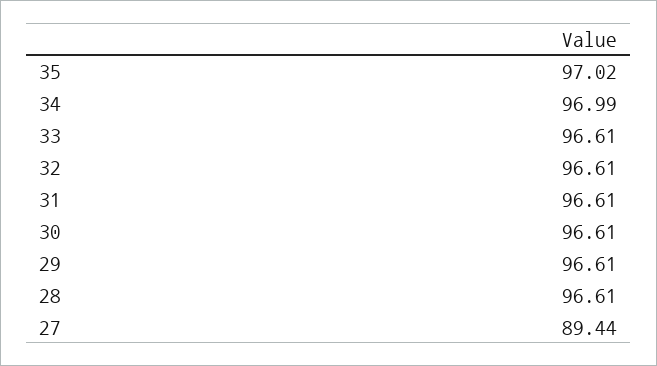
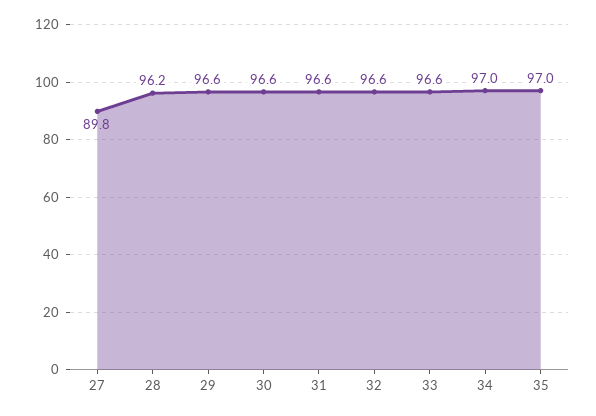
28: 96.61 -> 96.2
27: 89.44 -> 89.8

